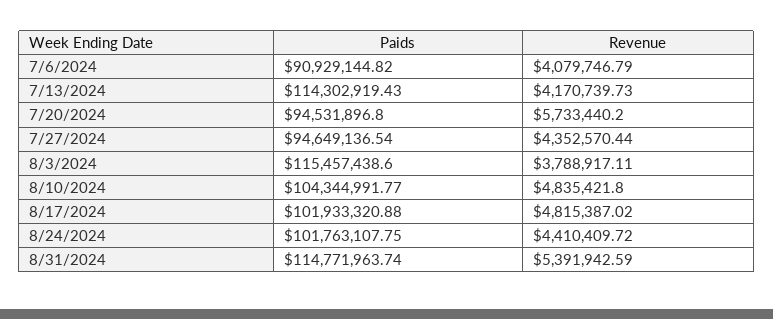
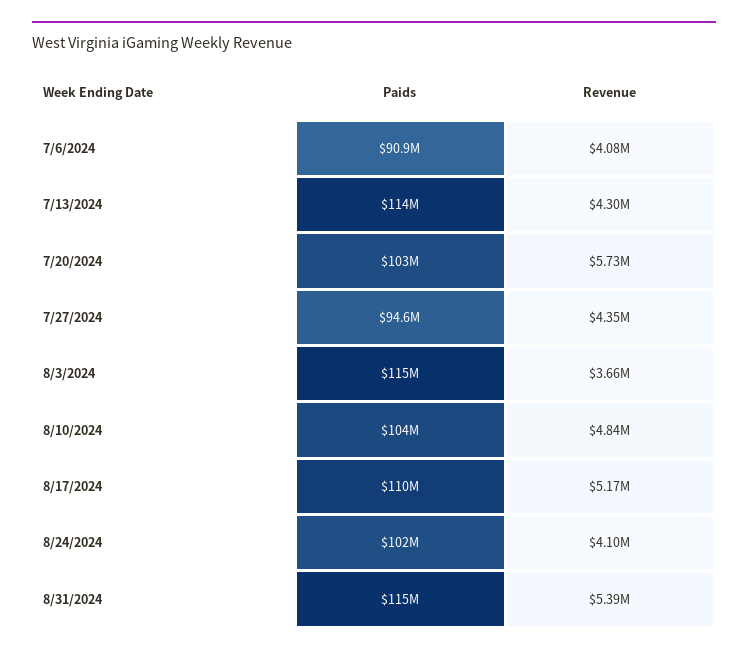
Revenue, 7/13/2024: 4170739.73 -> 4300000
Paids, 7/20/2024: 94531896.8 -> 103000000
Revenue, 8/3/2024: 3788917.11 -> 3660000
Paids, 8/17/2024: 101933320.88 -> 110000000
Revenue, 8/17/2024: 4815387.02 -> 5170000
Revenue, 8/24/2024: 4410409.72 -> 4100000

